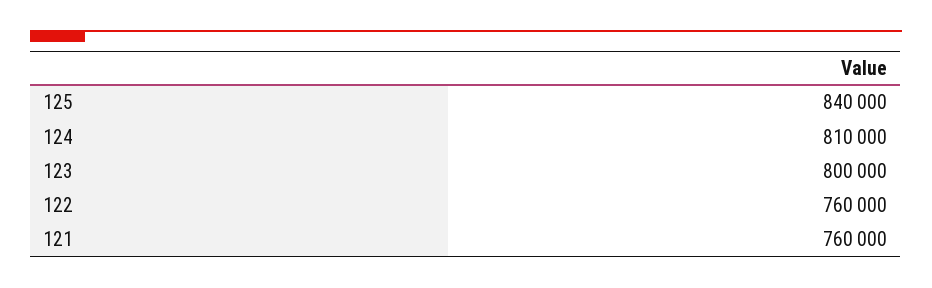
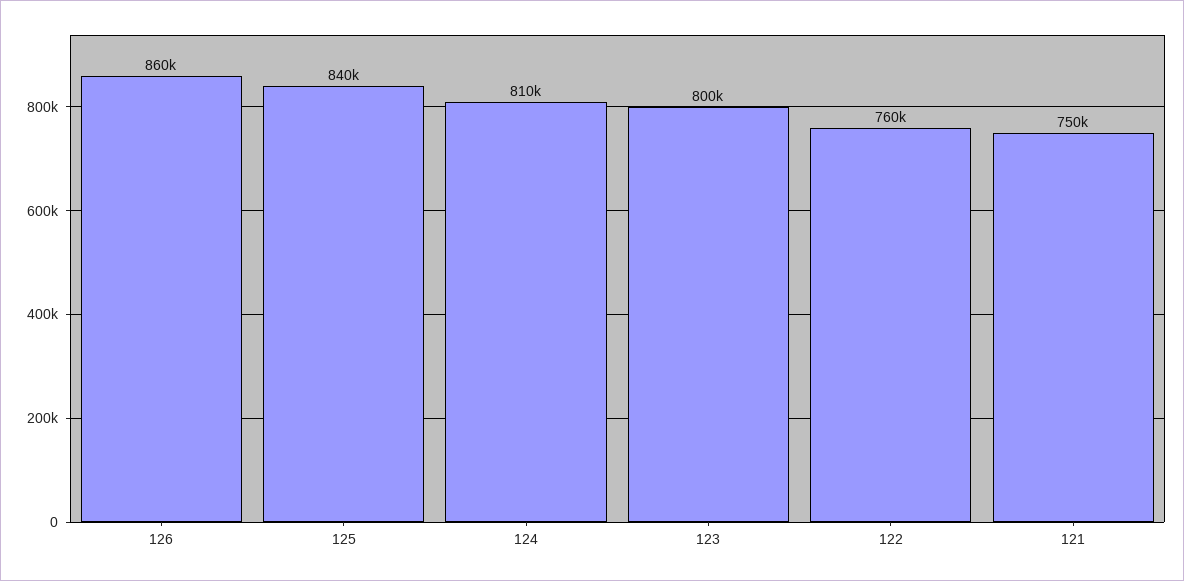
121: 760000 -> 750000
126: none -> 860000

